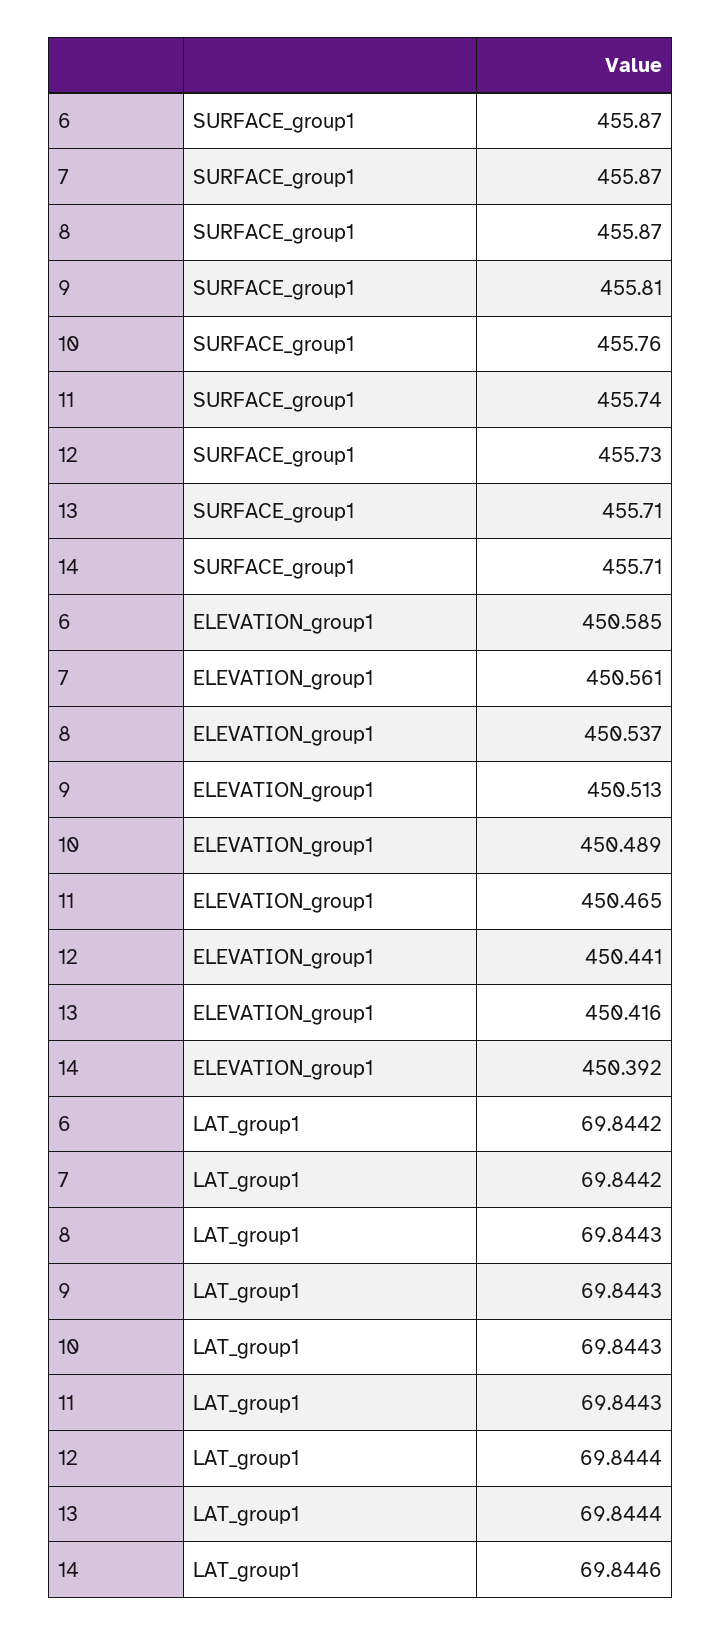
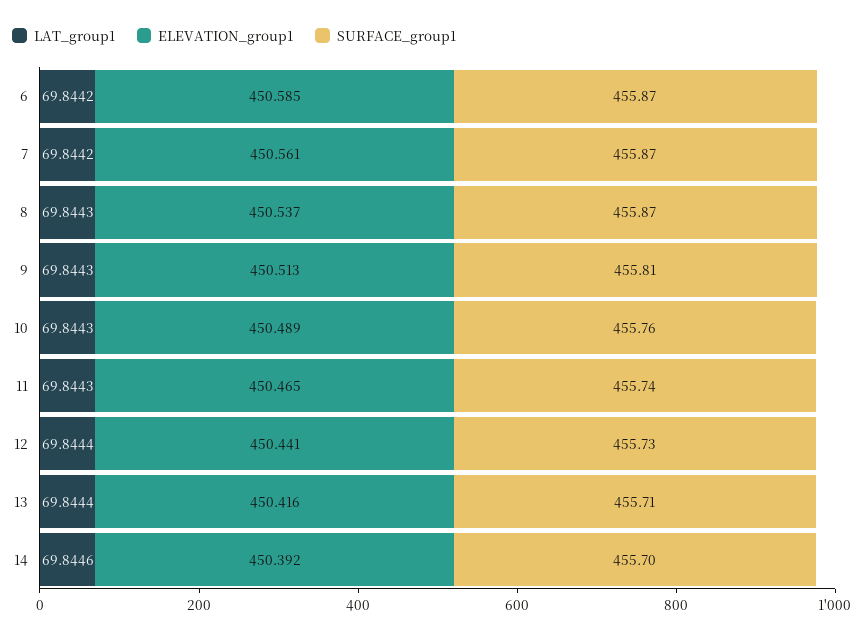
SURFACE_group1, 14: 455.71 -> 455.7

